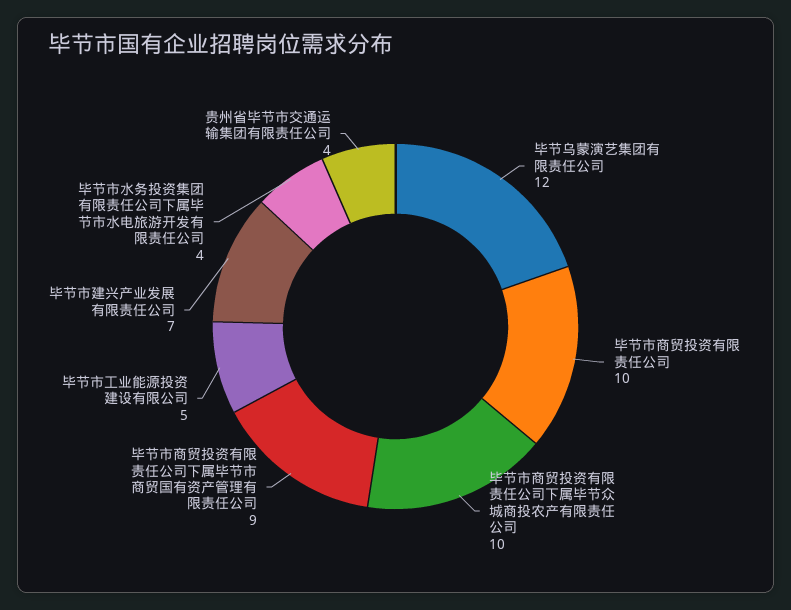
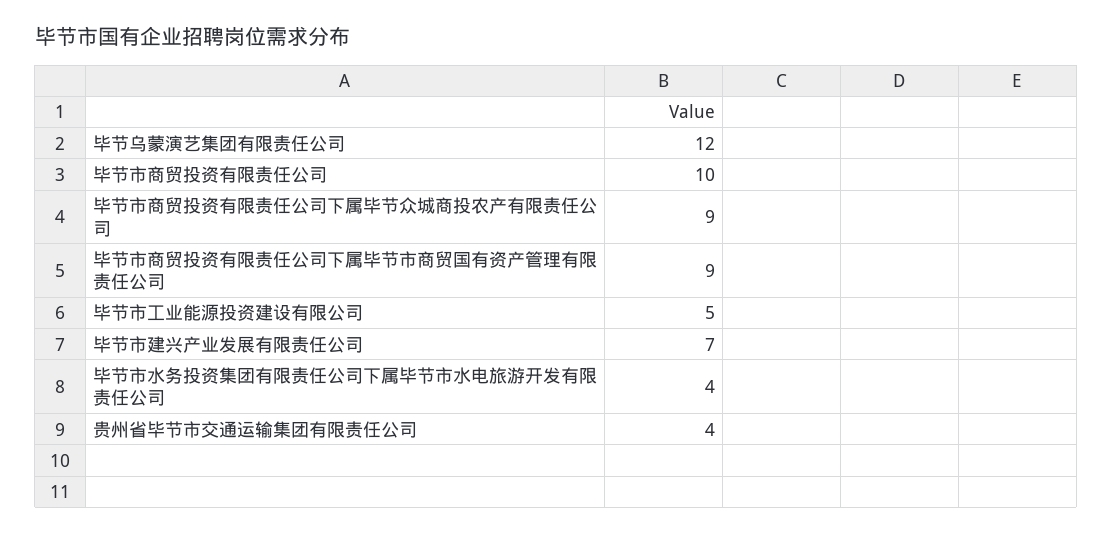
毕节市商贸投资有限责任公司下属毕节众城商投农产有限责任公司: 10 -> 9

